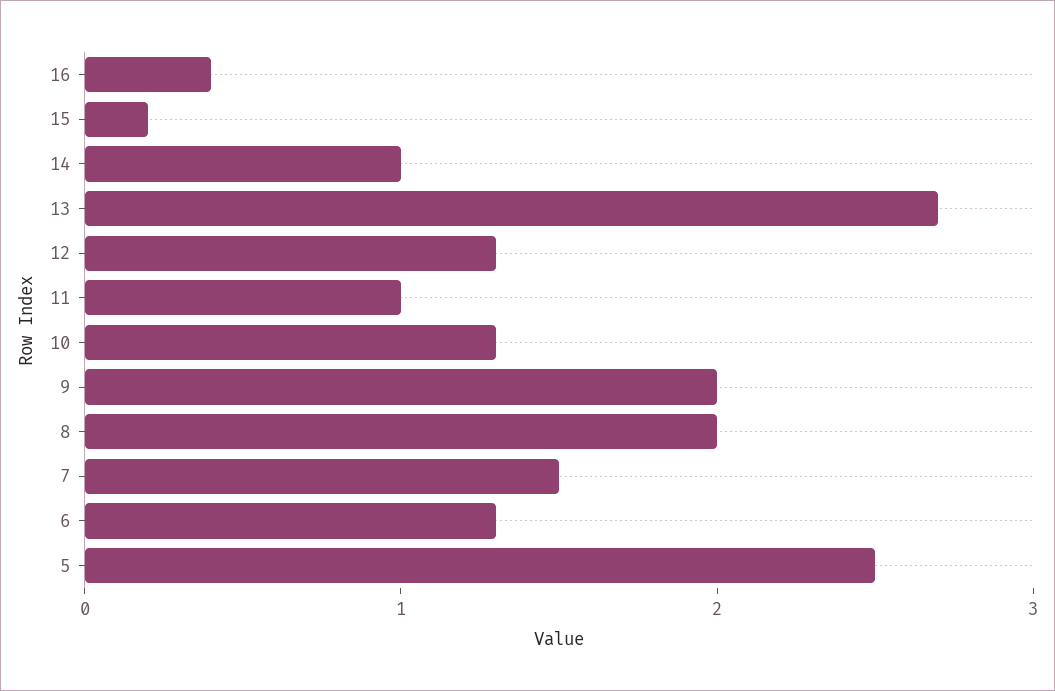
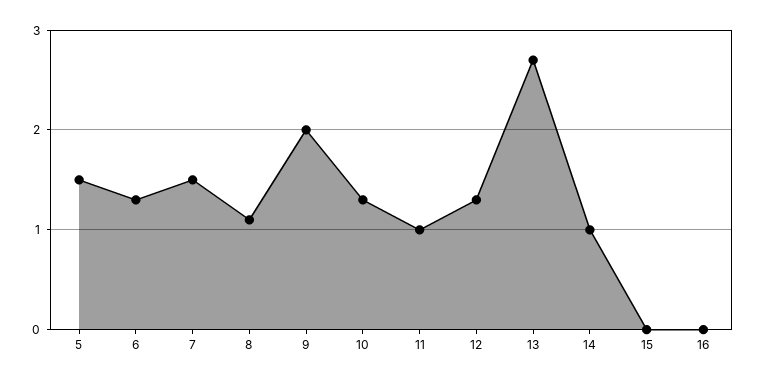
16: 0.4 -> 0
15: 0.2 -> 0
8: 2 -> 1.1
5: 2.5 -> 1.5

